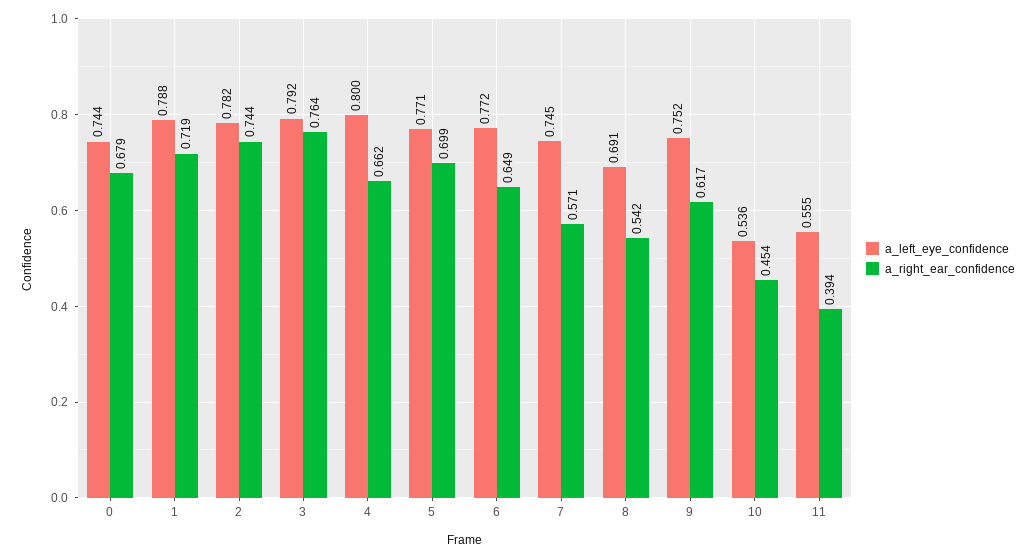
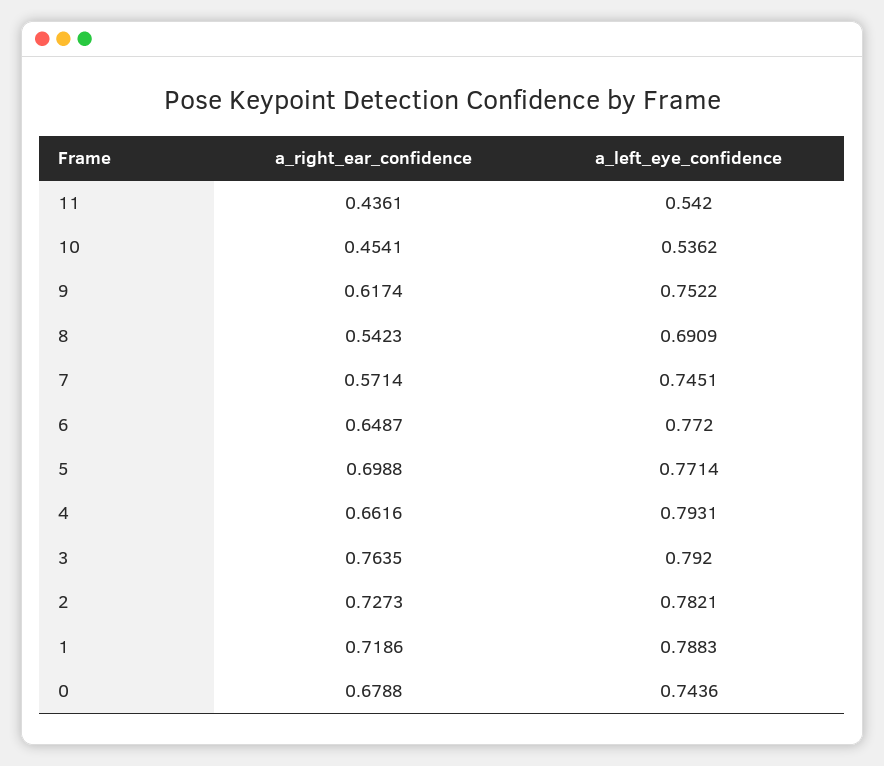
a_right_ear_confidence, 2: 0.744 -> 0.7273
a_left_eye_confidence, 4: 0.8 -> 0.7931
a_left_eye_confidence, 11: 0.555 -> 0.542
a_right_ear_confidence, 11: 0.394 -> 0.4361

